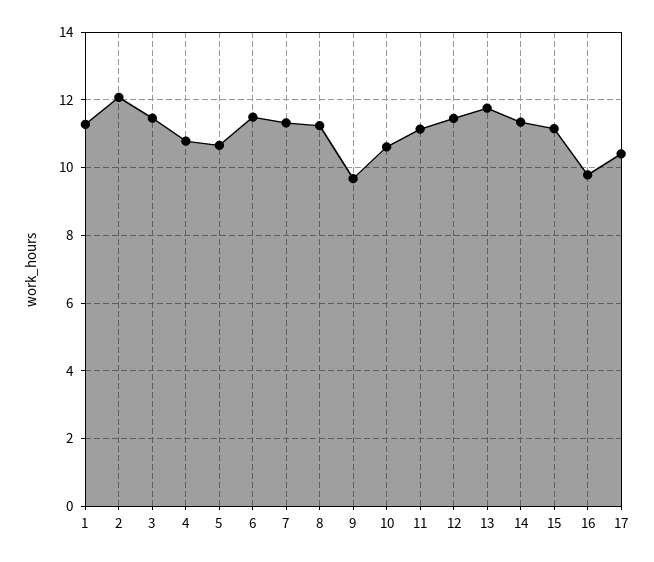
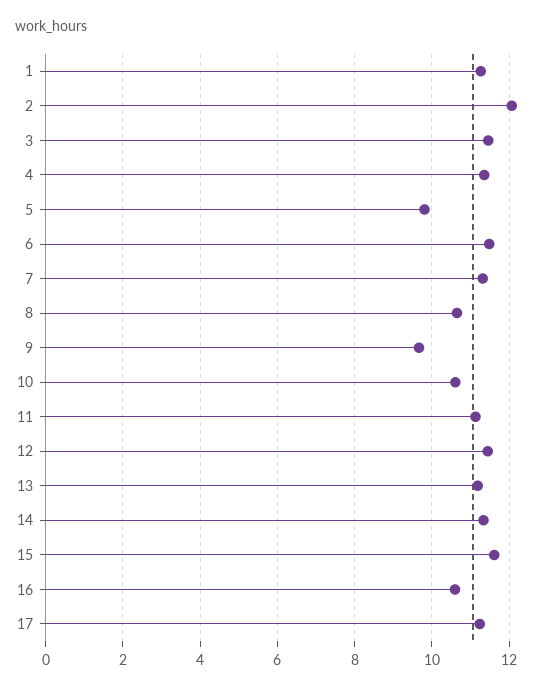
4: 10.8 -> 11.4
5: 10.6 -> 9.8
8: 11.2 -> 10.6
13: 11.8 -> 11.2
15: 11.2 -> 11.6
16: 9.8 -> 10.6
17: 10.4 -> 11.2

